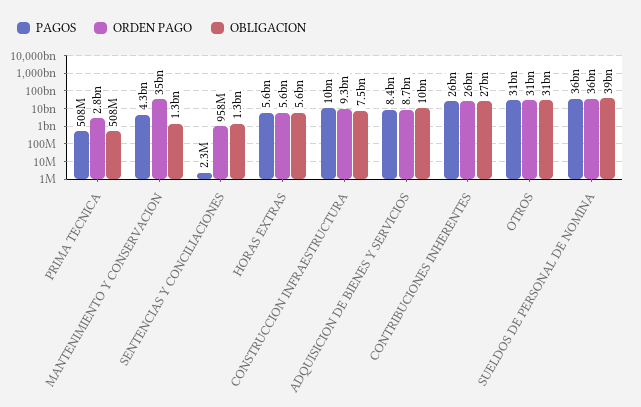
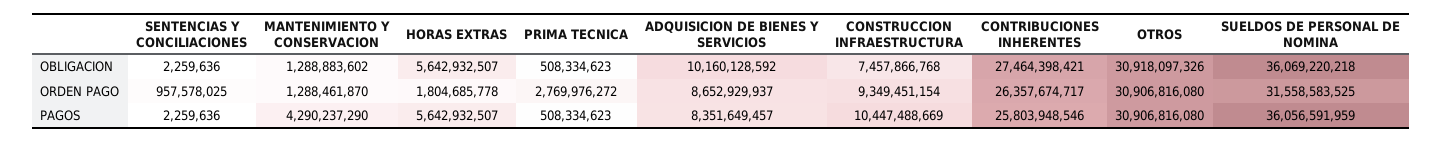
ORDEN PAGO, MANTENIMIENTO Y CONSERVACION: 35000000000 -> 1288461870
OBLIGACION, SENTENCIAS Y CONCILIACIONES: 1300000000 -> 2259636
ORDEN PAGO, HORAS EXTRAS: 5600000000 -> 1804685778
ORDEN PAGO, SUELDOS DE PERSONAL DE NOMINA: 36000000000 -> 31558583525
OBLIGACION, SUELDOS DE PERSONAL DE NOMINA: 39000000000 -> 36069220218

